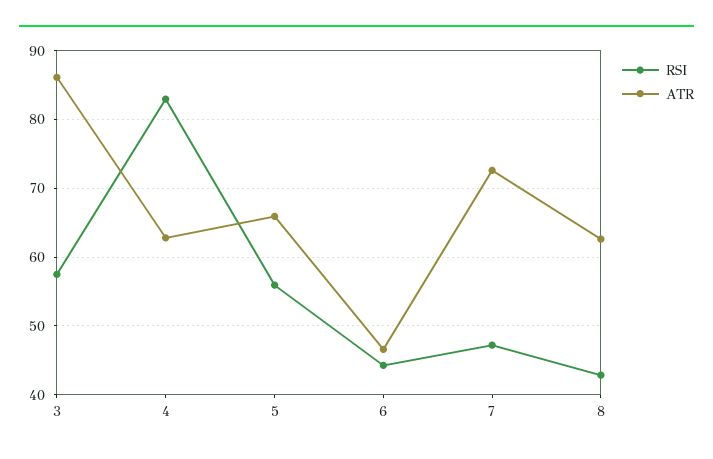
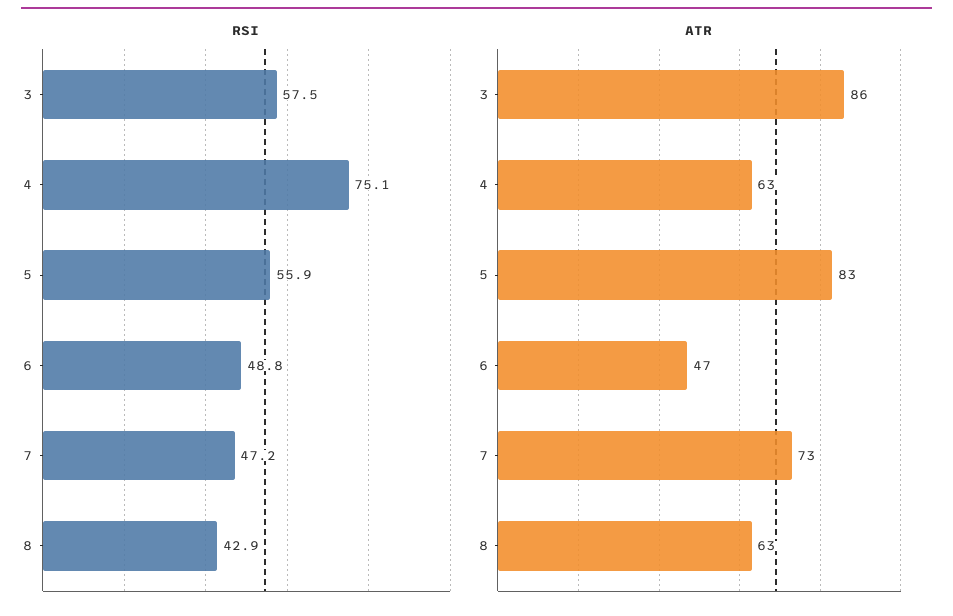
RSI, 4: 83 -> 75.1
ATR, 5: 66 -> 83
RSI, 6: 44 -> 48.8

